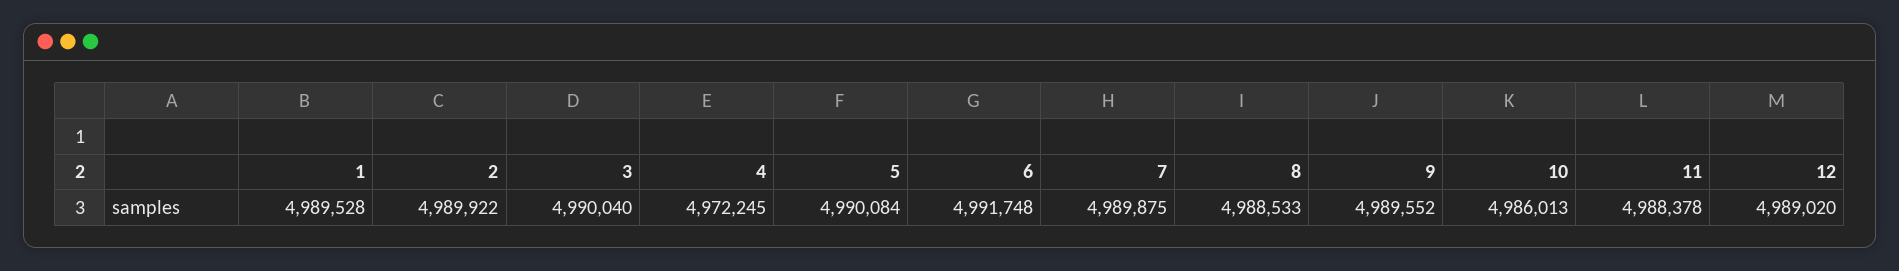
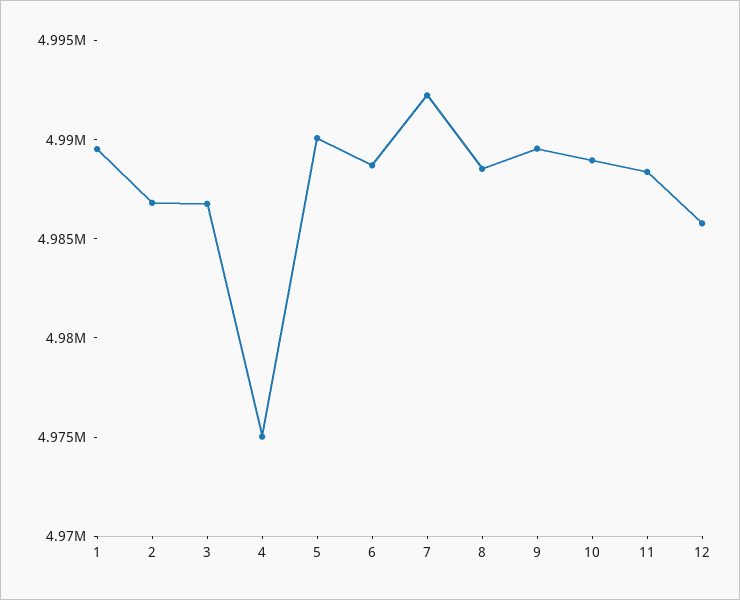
2: 4989922 -> 4987000
3: 4990040 -> 4987000
4: 4972245 -> 4975000
6: 4991748 -> 4989000
7: 4989875 -> 4992000
10: 4986013 -> 4989000
12: 4989020 -> 4986000

